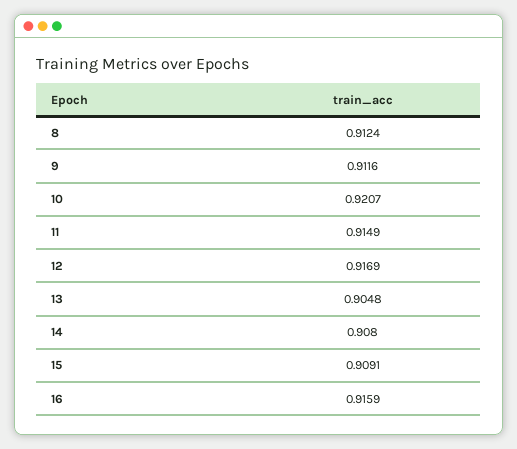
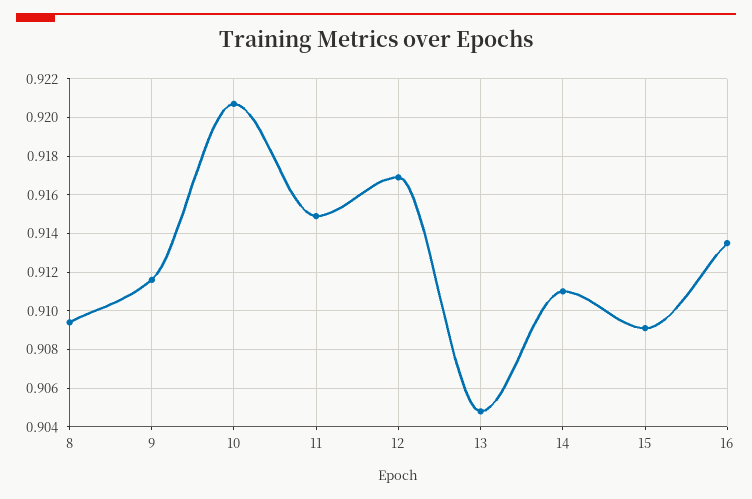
8: 0.9124 -> 0.9095
14: 0.908 -> 0.911
16: 0.9159 -> 0.9135

